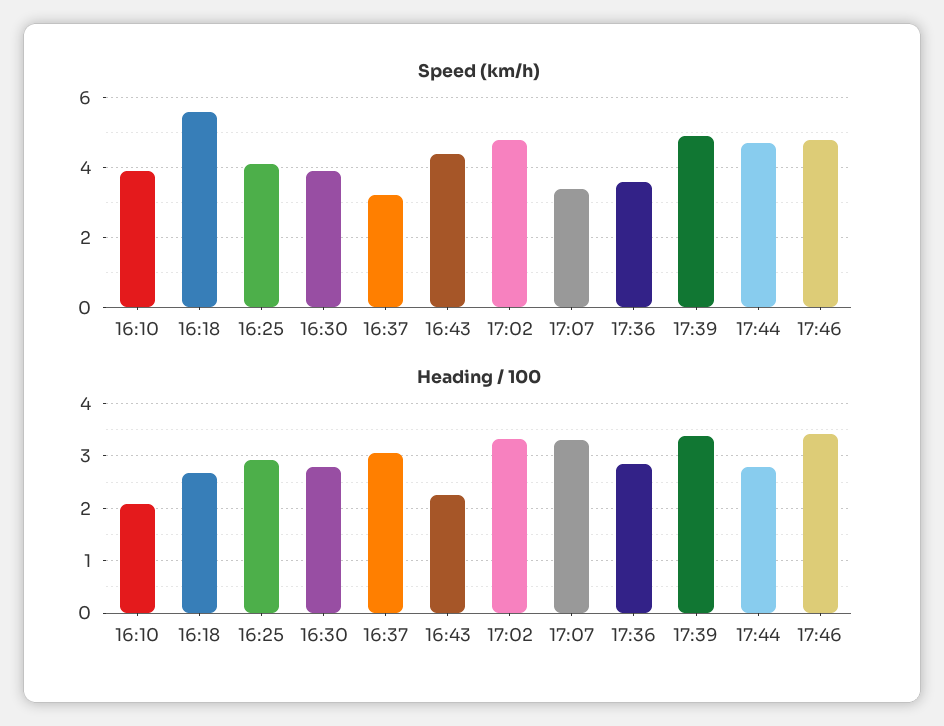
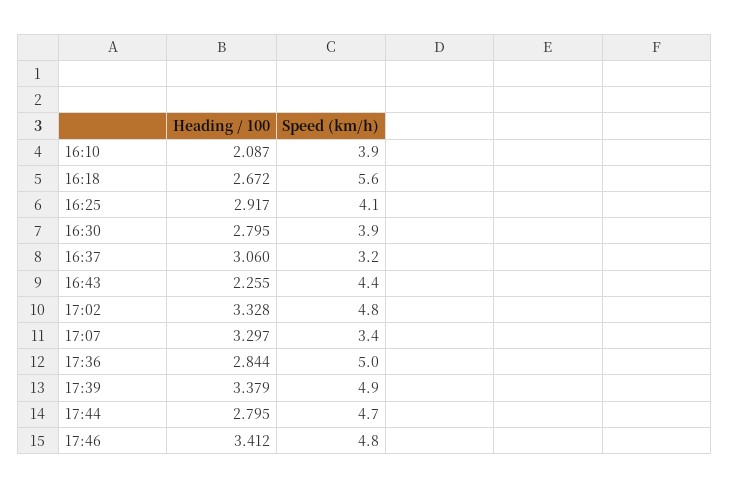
Speed (km/h), 17:36: 3.5 -> 5

